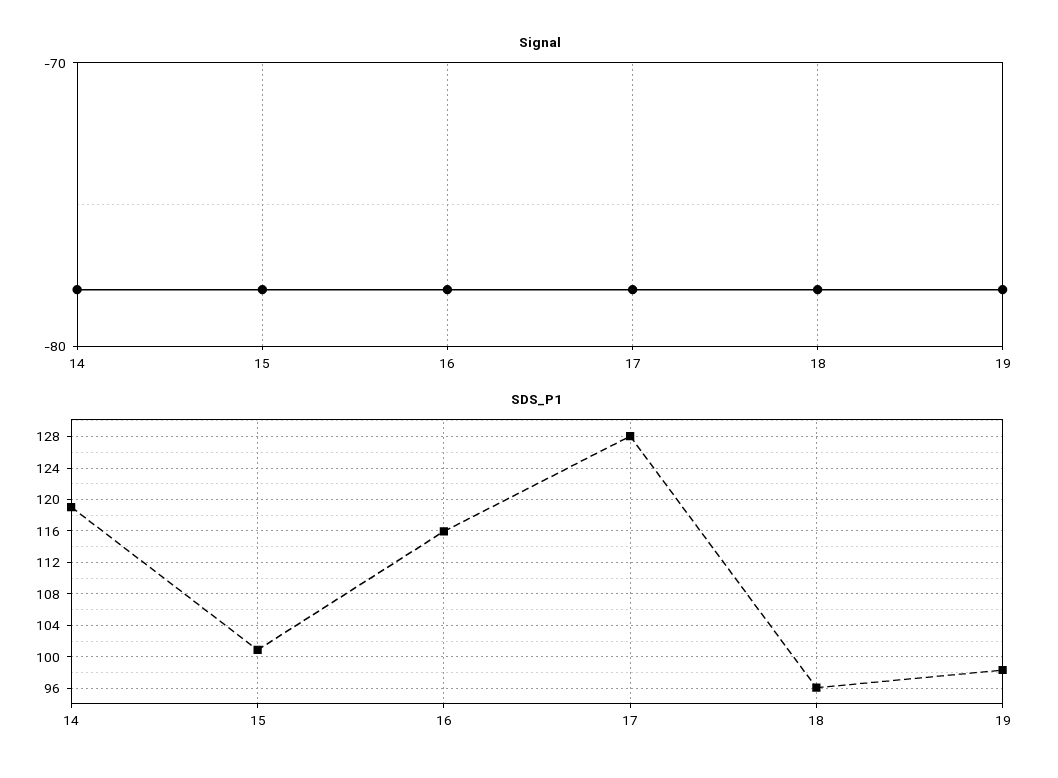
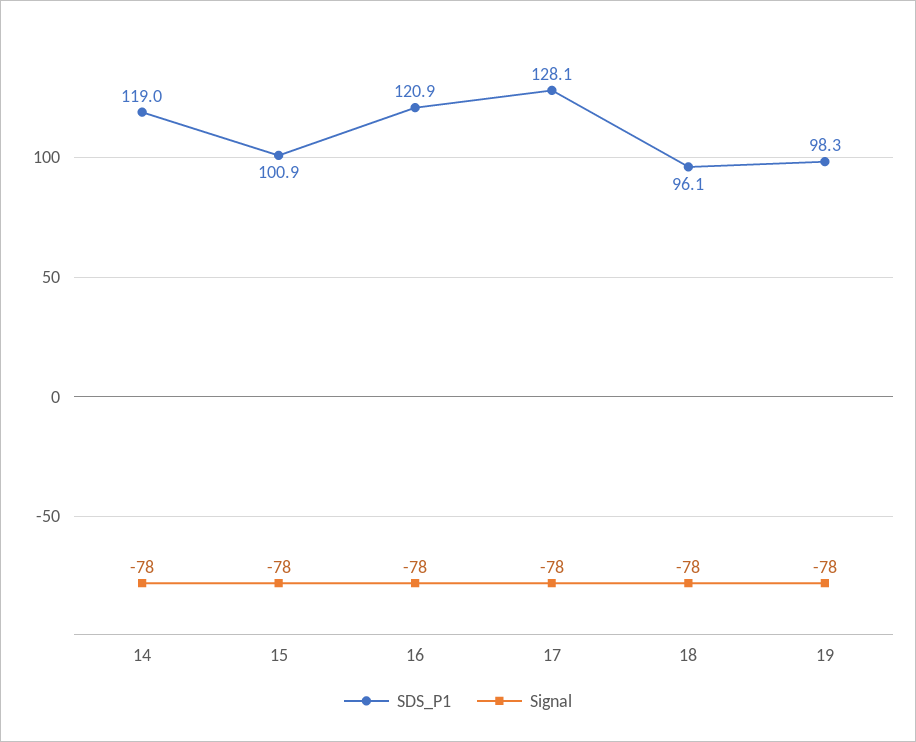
SDS_P1, 16: 116 -> 120.9

